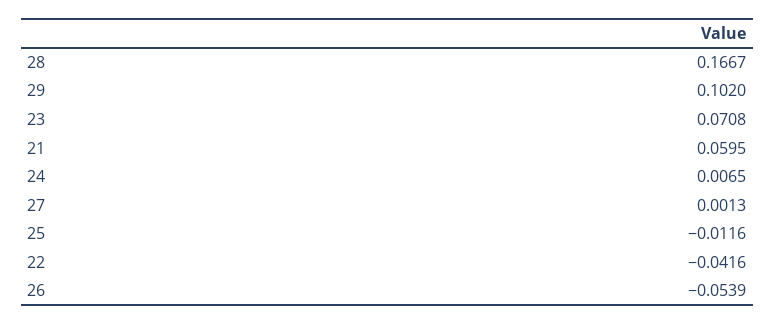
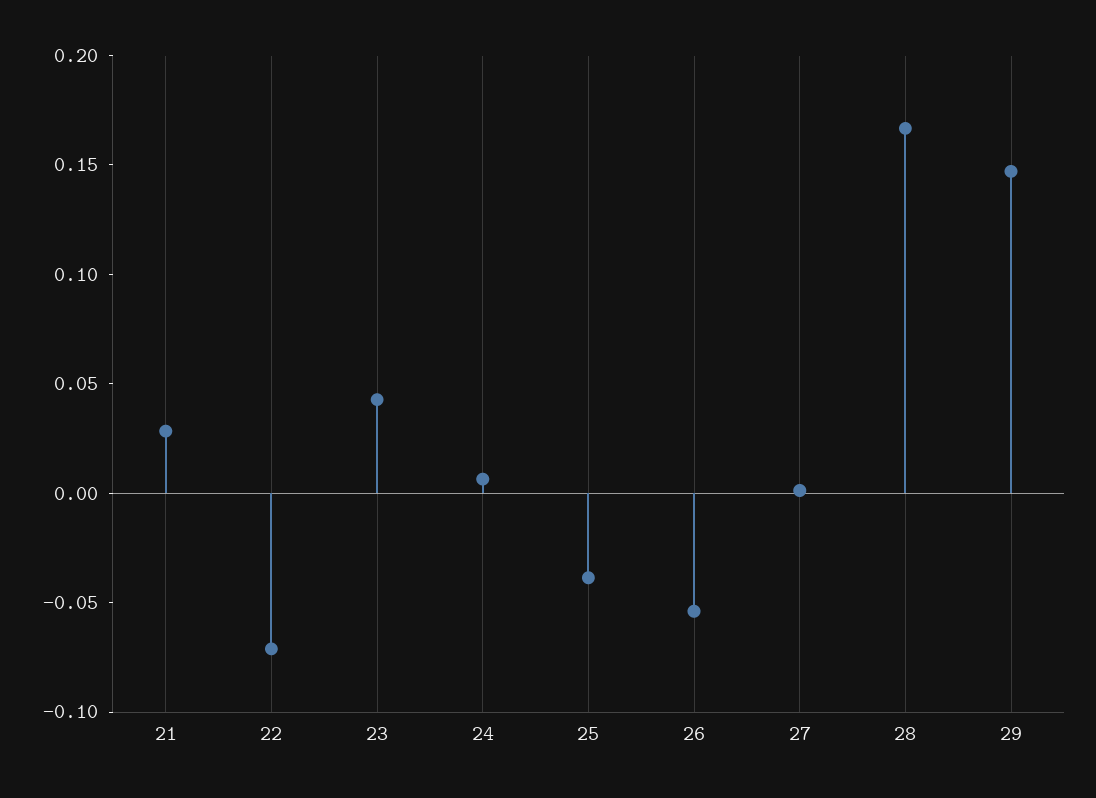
29: 0.102 -> 0.15
23: 0.0708 -> 0.04
21: 0.0595 -> 0.03
25: -0.0116 -> -0.04
22: -0.0416 -> -0.07

